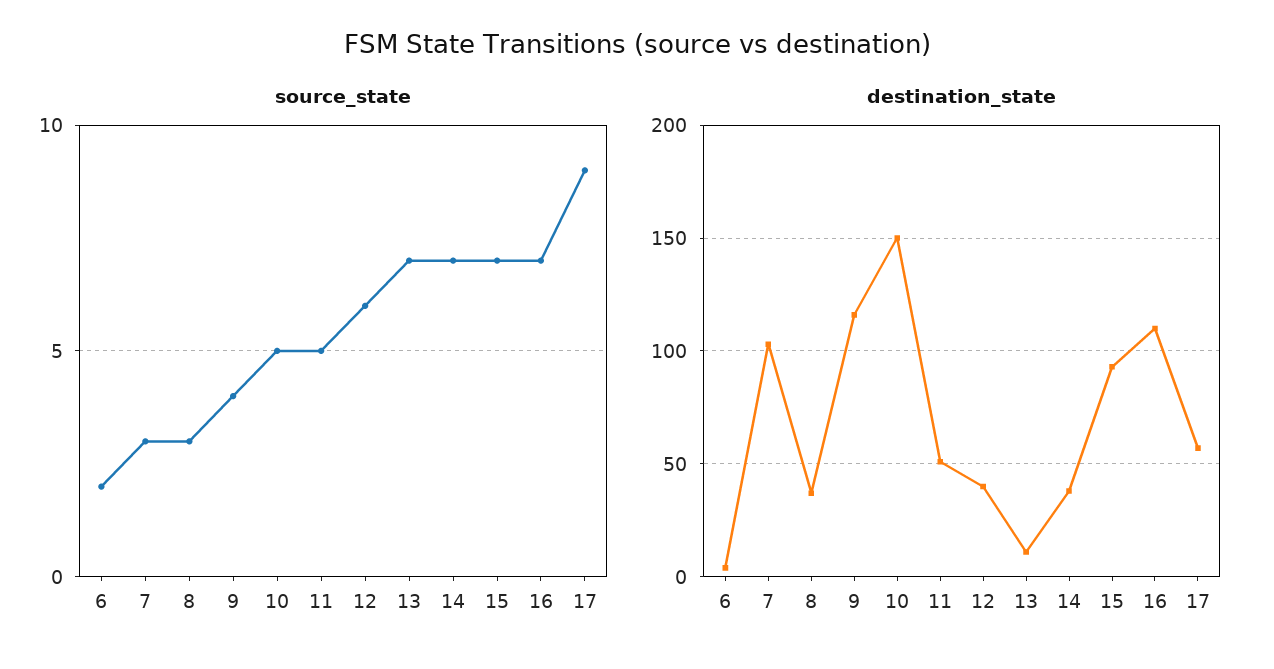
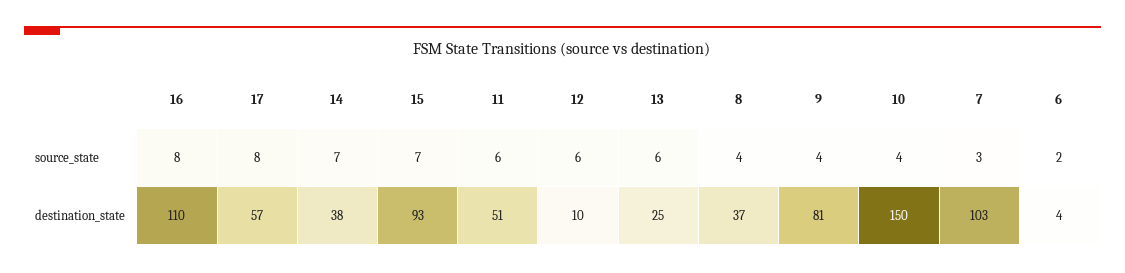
source_state, 8: 3 -> 4
source_state, 10: 5 -> 4
source_state, 11: 5 -> 6
source_state, 13: 7 -> 6
source_state, 16: 7 -> 8
source_state, 17: 9 -> 8
destination_state, 9: 115 -> 81
destination_state, 12: 40 -> 10
destination_state, 13: 10 -> 25

